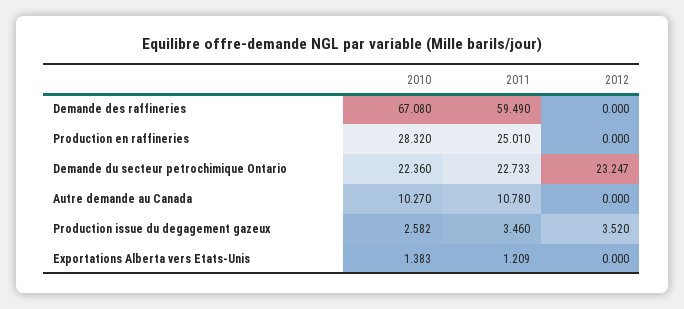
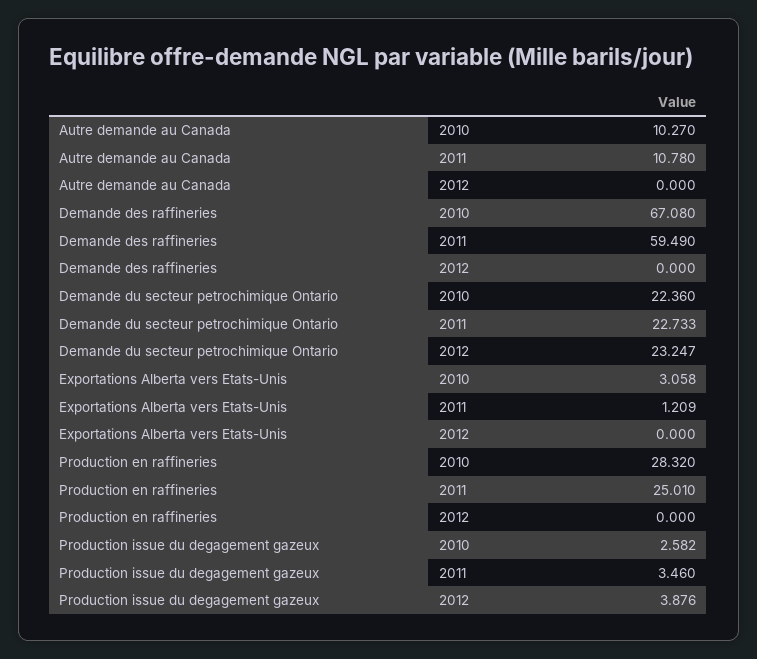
2012, Production issue du degagement gazeux: 3.52 -> 3.876
2010, Exportations Alberta vers Etats-Unis: 1.383 -> 3.058

